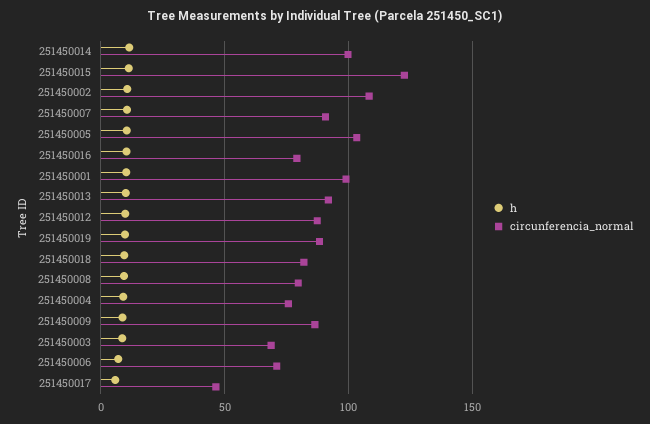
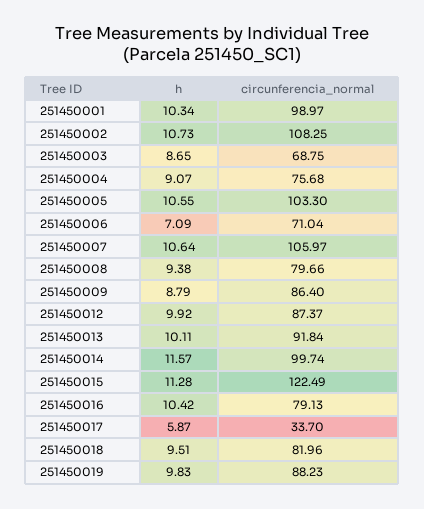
circunferencia_normal, 251450007: 90 -> 105.97
circunferencia_normal, 251450017: 45 -> 33.7

